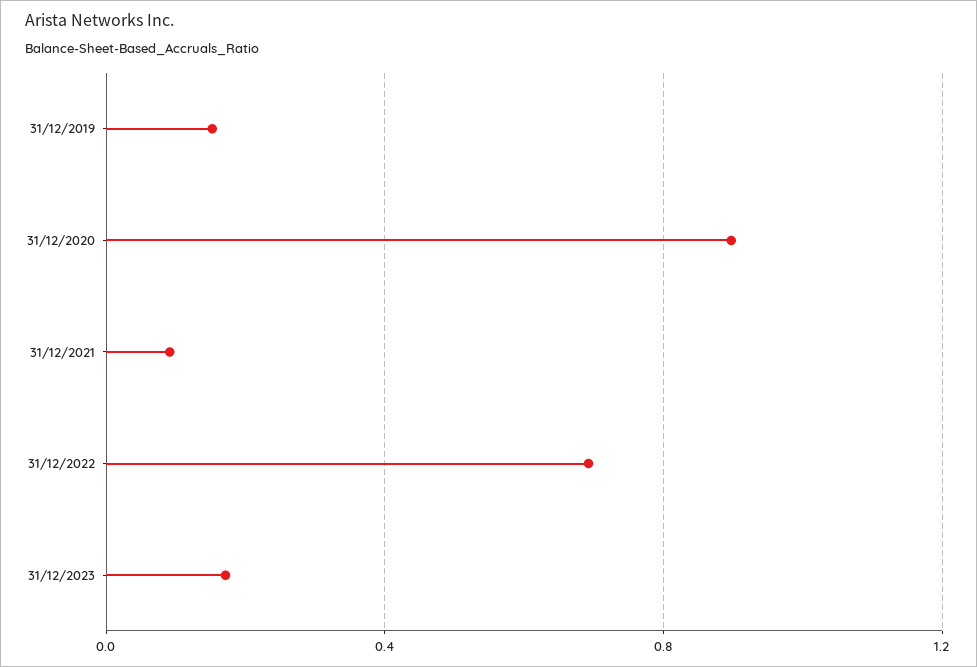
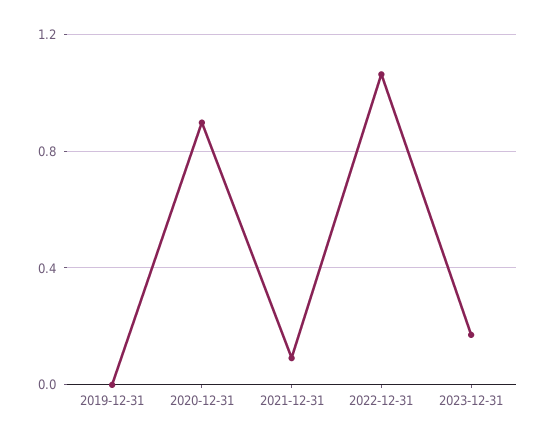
31/12/2019: 0.15 -> 0
31/12/2022: 0.7 -> 1.05

